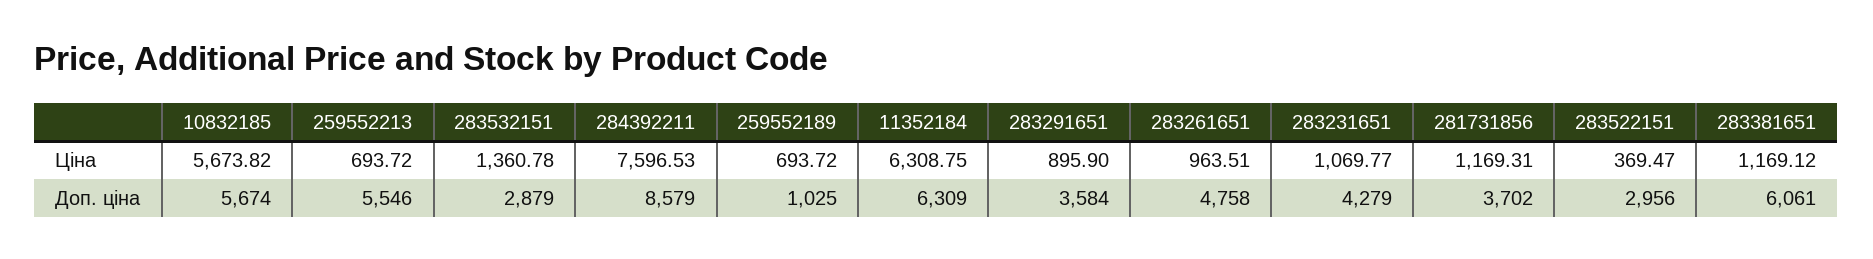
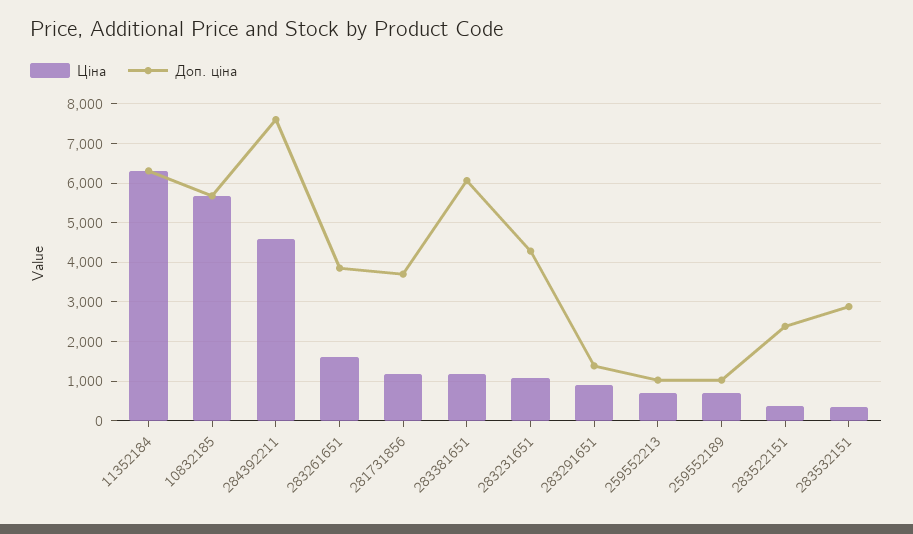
Ціна, 283532151: 1360.78 -> 400
Ціна, 284392211: 7596.53 -> 4600
Ціна, 283261651: 963.51 -> 1600
Доп. ціна, 259552213: 5546 -> 1000
Доп. ціна, 284392211: 8579 -> 7600
Доп. ціна, 283291651: 3584 -> 1400
Доп. ціна, 283261651: 4758 -> 3800
Доп. ціна, 283522151: 2956 -> 2400

